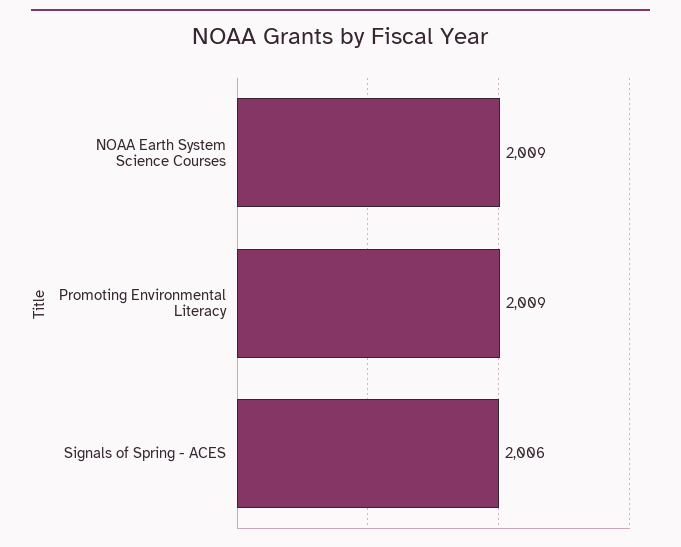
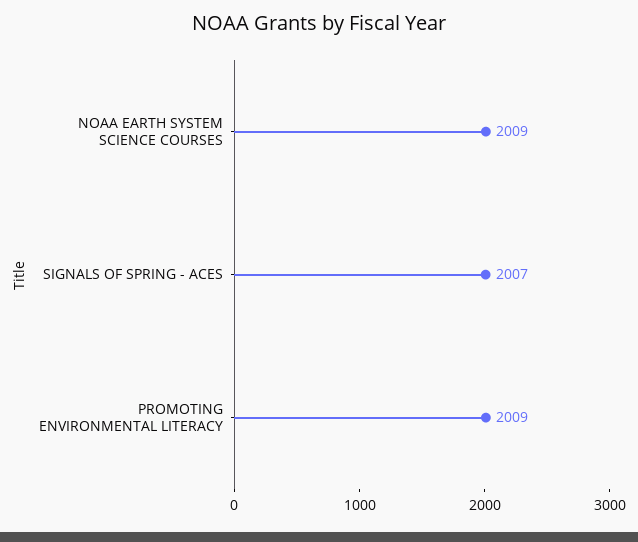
Signals of Spring - ACES: 2006 -> 2007

